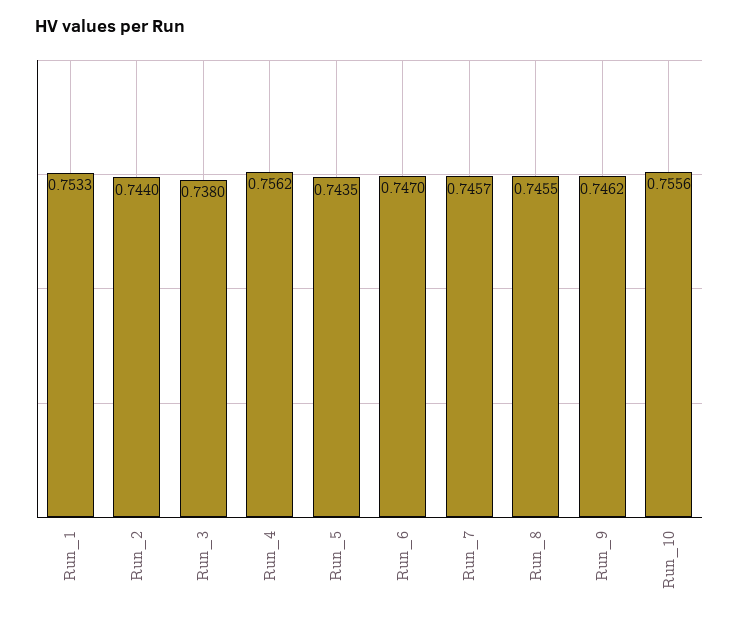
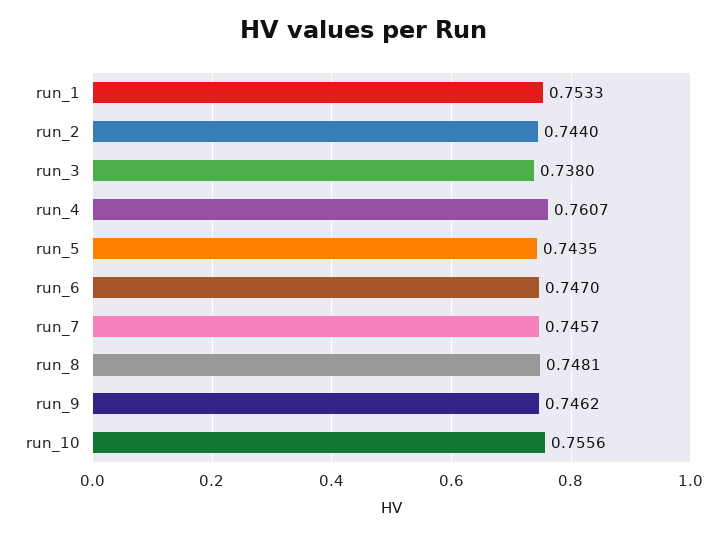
Run_4: 0.7562 -> 0.7607
Run_8: 0.7455 -> 0.7481

